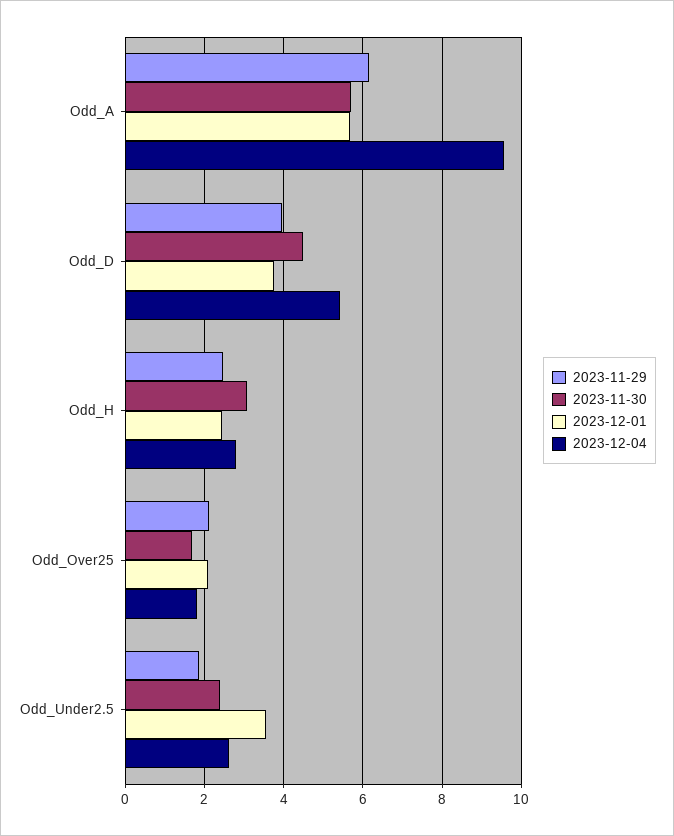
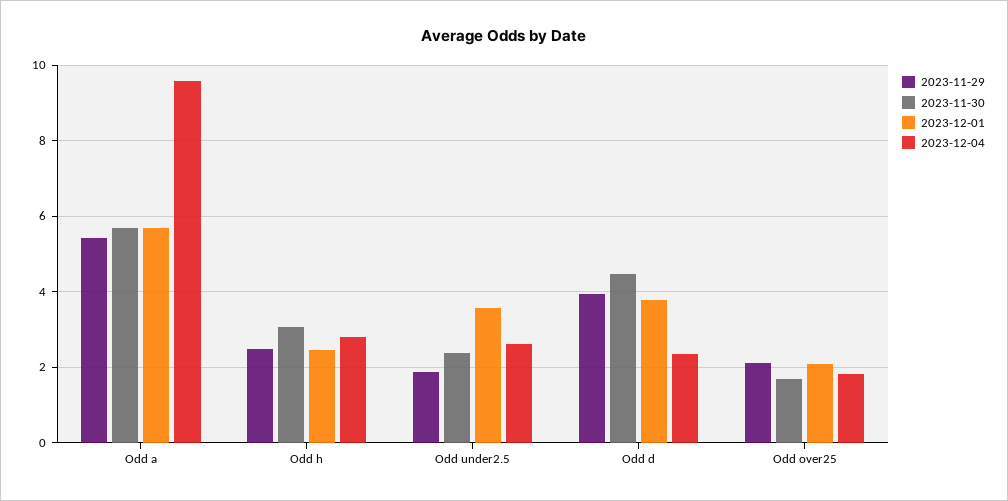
2023-11-29, Odd_A: 6.2 -> 5.4
2023-12-04, Odd_D: 5.4 -> 2.4

